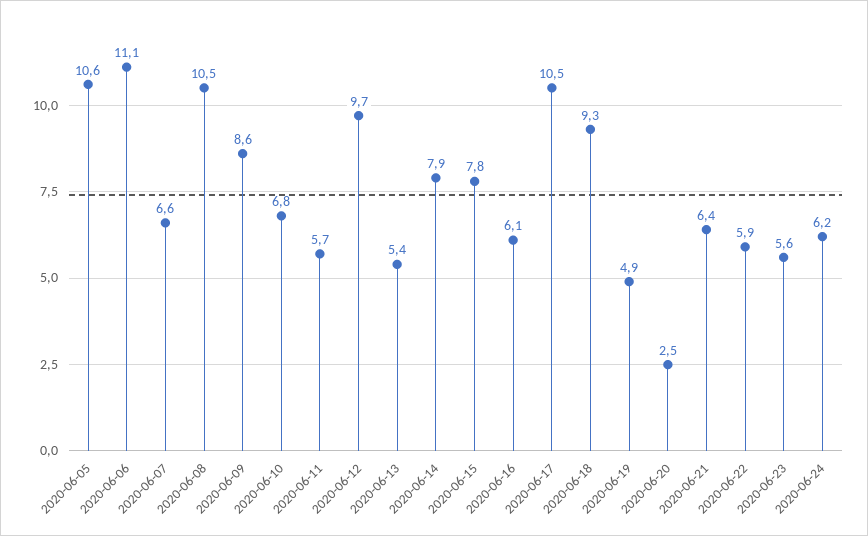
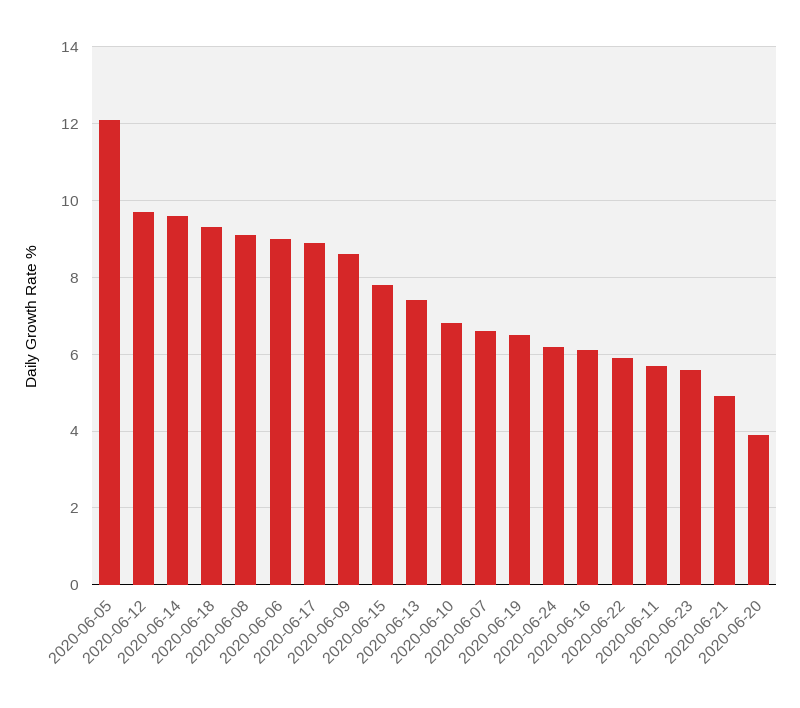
2020-06-05: 10.6 -> 12
2020-06-06: 11.1 -> 9
2020-06-08: 10.5 -> 9
2020-06-13: 5.4 -> 7.5
2020-06-14: 7.9 -> 9.5
2020-06-17: 10.5 -> 9
2020-06-19: 4.9 -> 6.5
2020-06-20: 2.5 -> 4
2020-06-21: 6.4 -> 5

